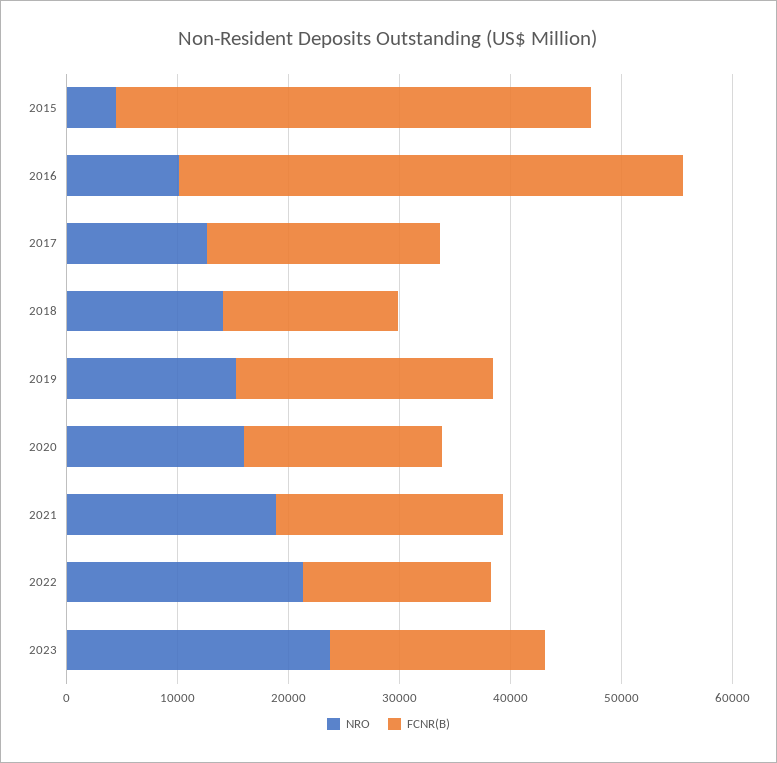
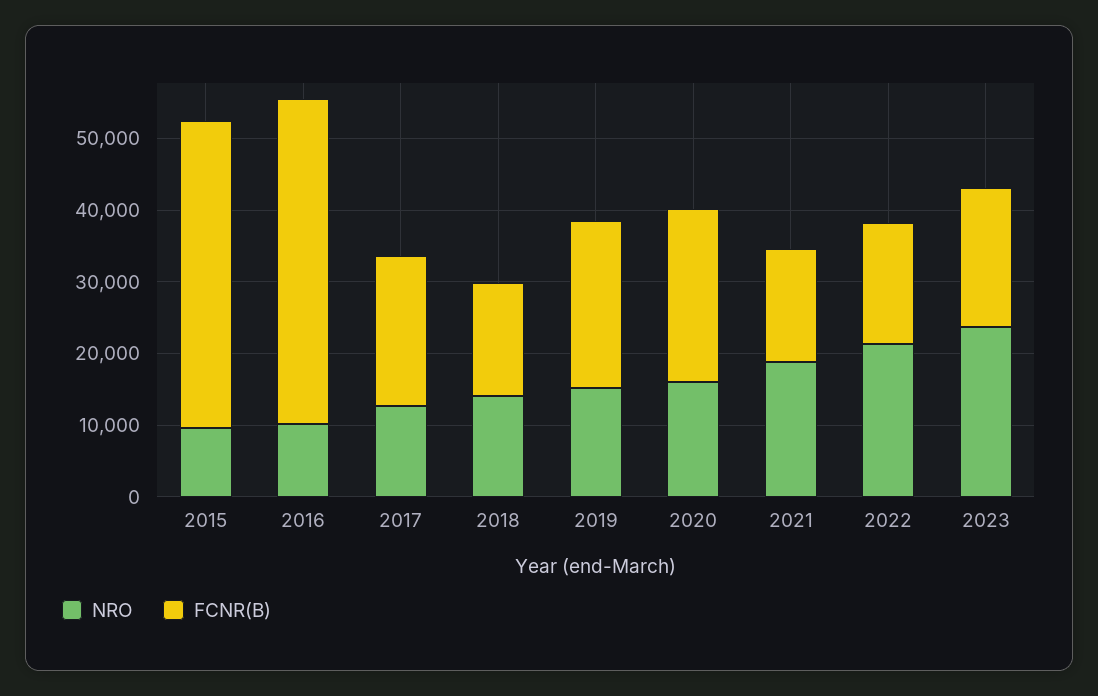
NRO, 2015: 4000 -> 10000
FCNR(B), 2020: 18000 -> 24000
FCNR(B), 2021: 20000 -> 16000

